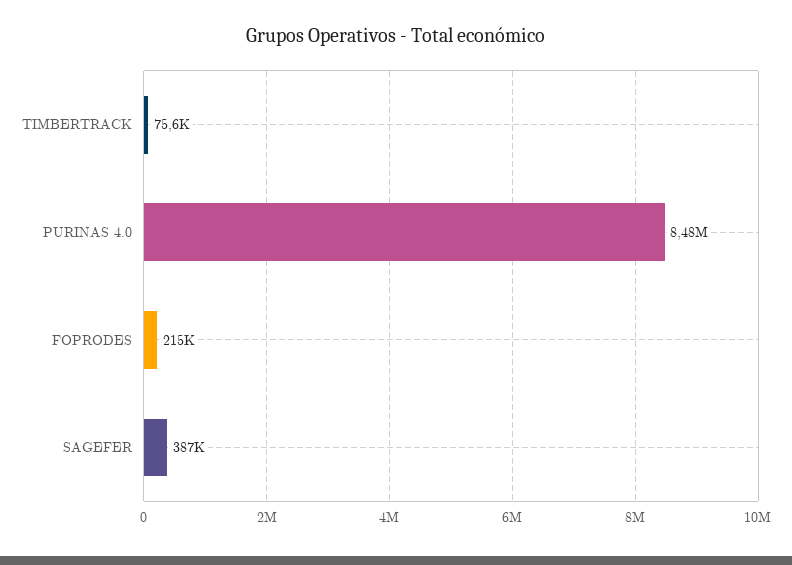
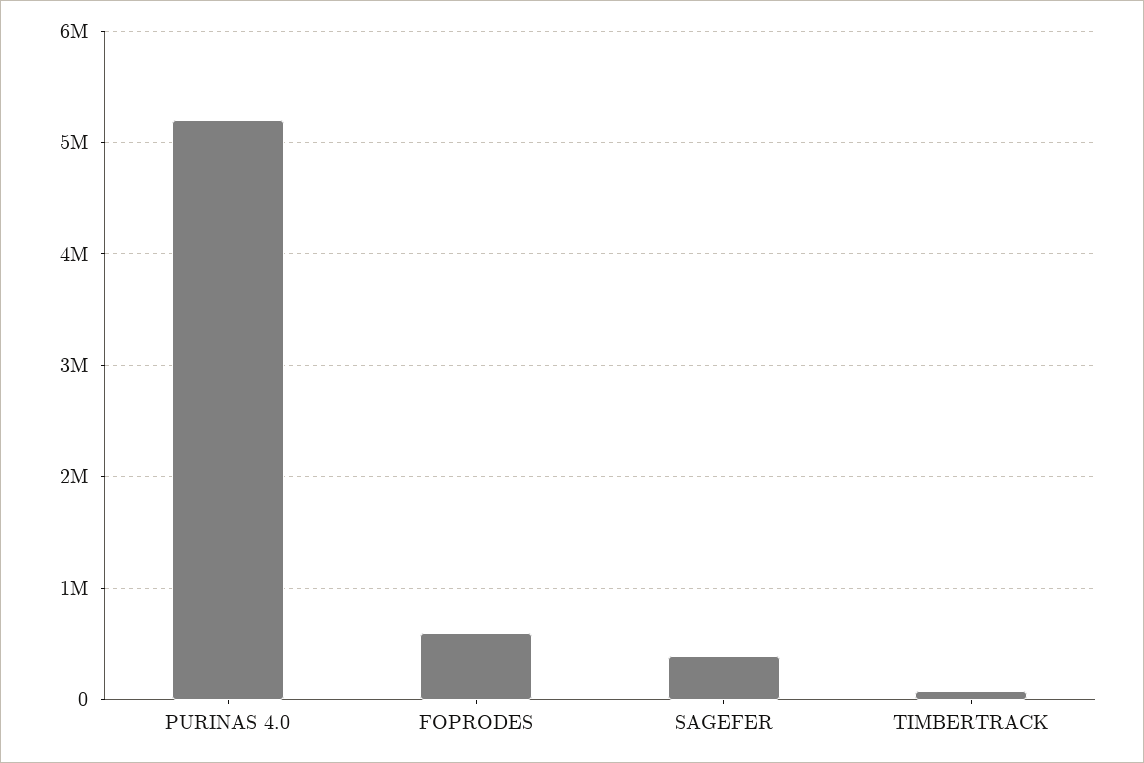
PURINAS 4.0: 8480000 -> 5200000
FOPRODES: 215000 -> 600000

